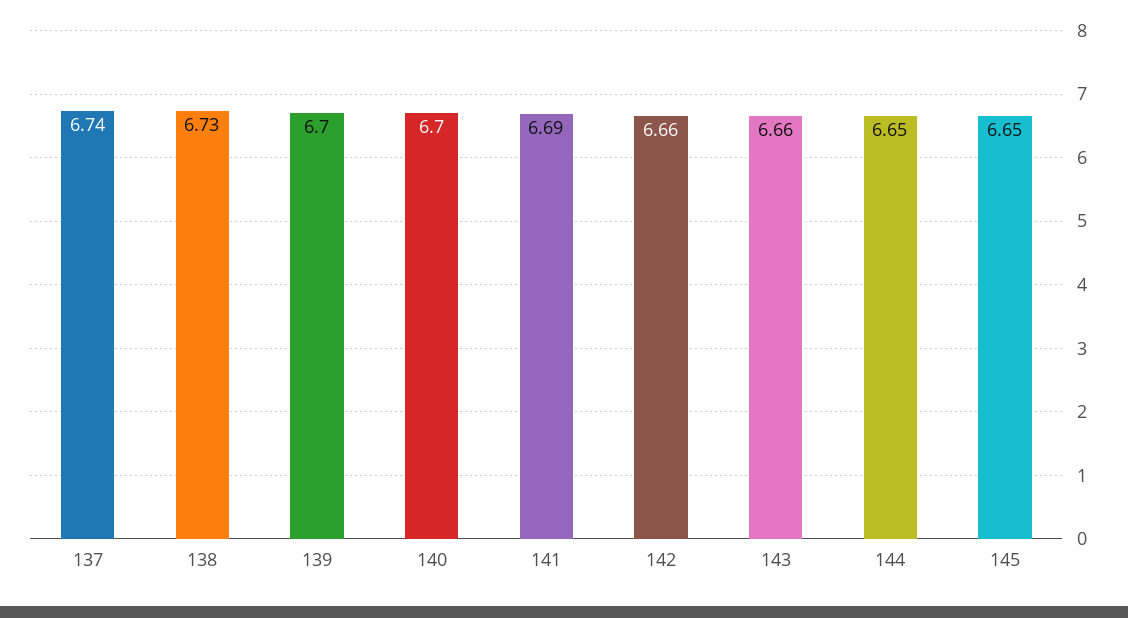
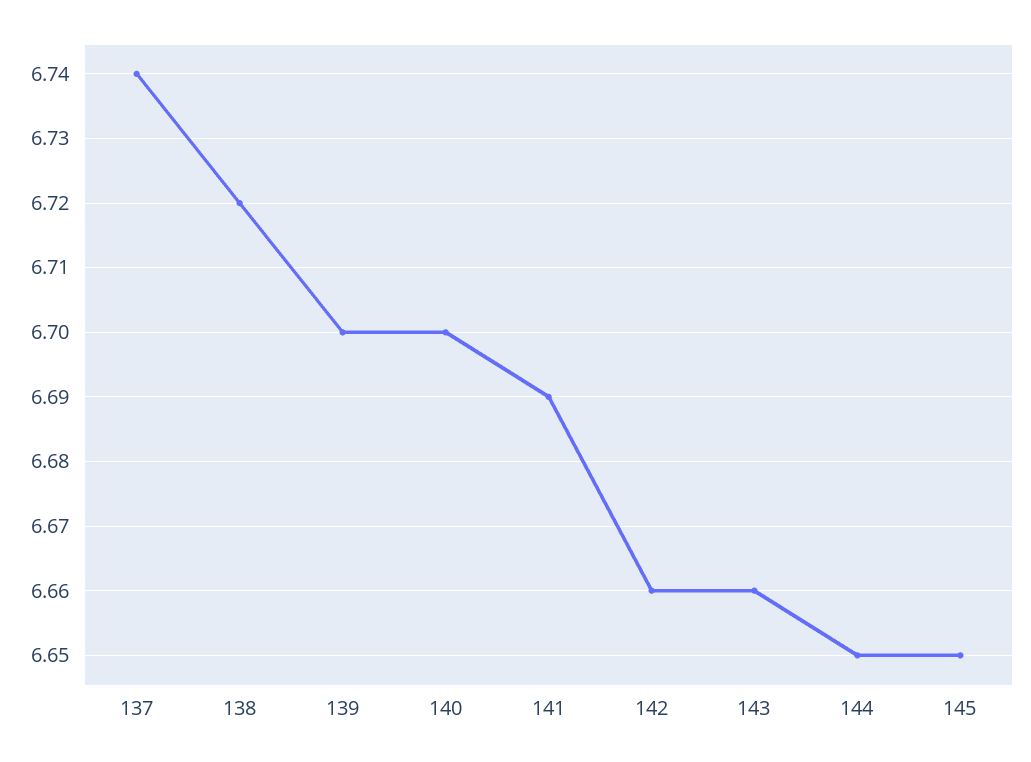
138: 6.73 -> 6.72

